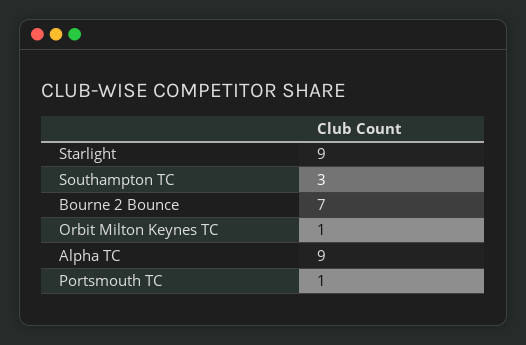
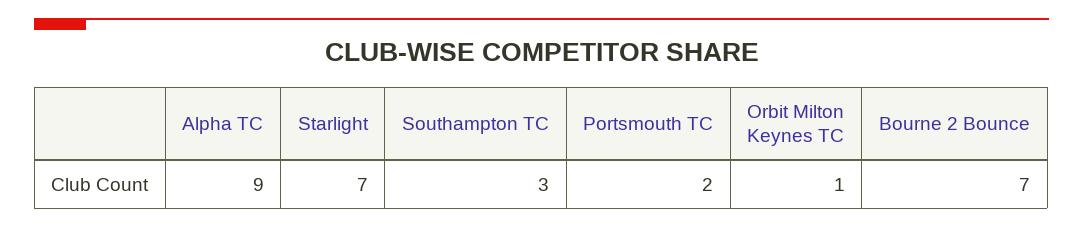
Starlight: 9 -> 7
Portsmouth TC: 1 -> 2

